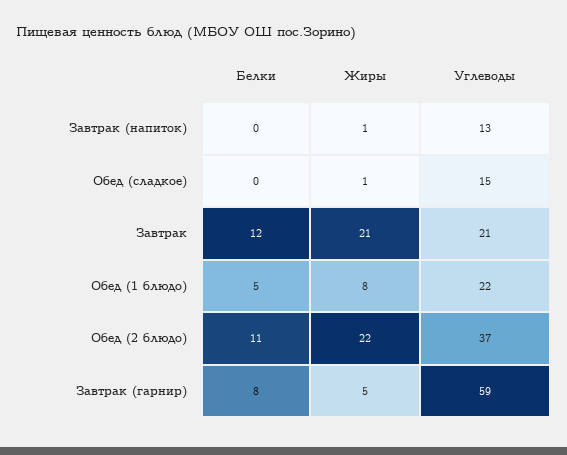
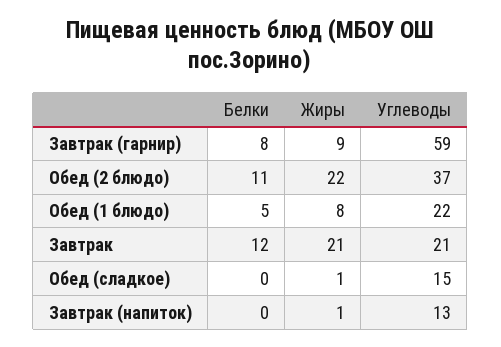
Жиры, Завтрак (гарнир): 5 -> 9

